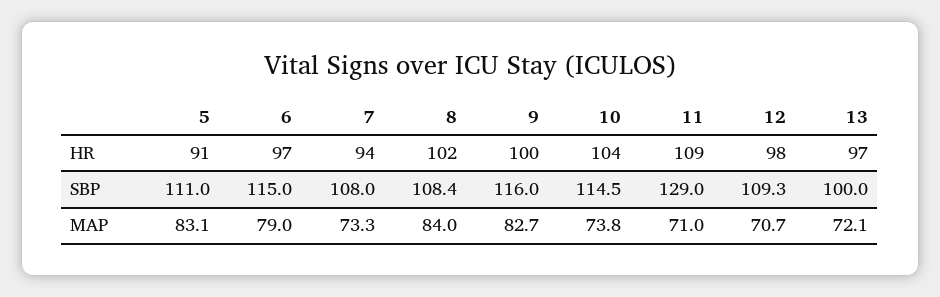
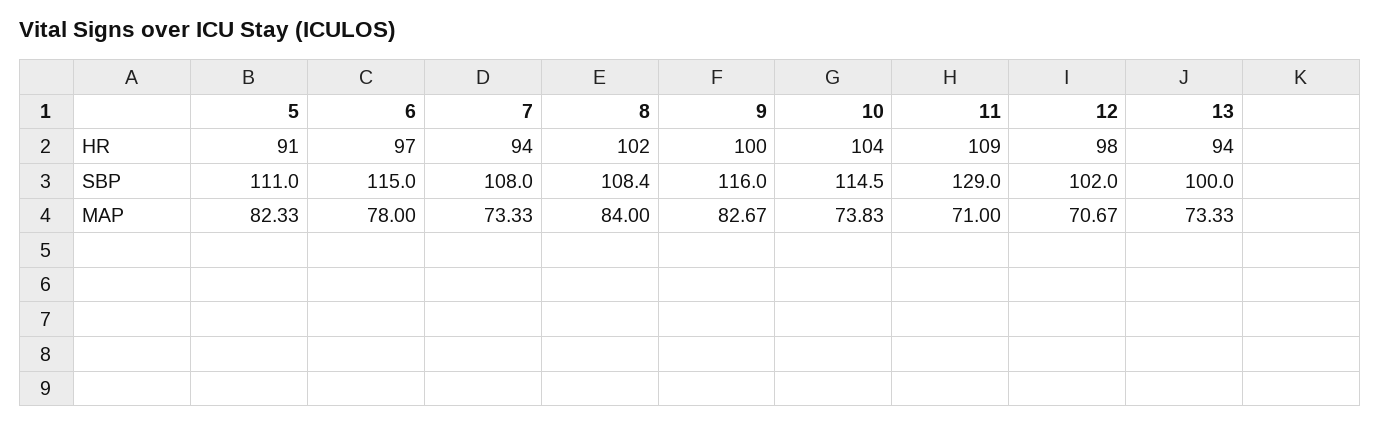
13, HR: 97 -> 94
12, SBP: 109.3 -> 102
5, MAP: 83.1 -> 82.33
6, MAP: 79 -> 78
13, MAP: 72.1 -> 73.33

